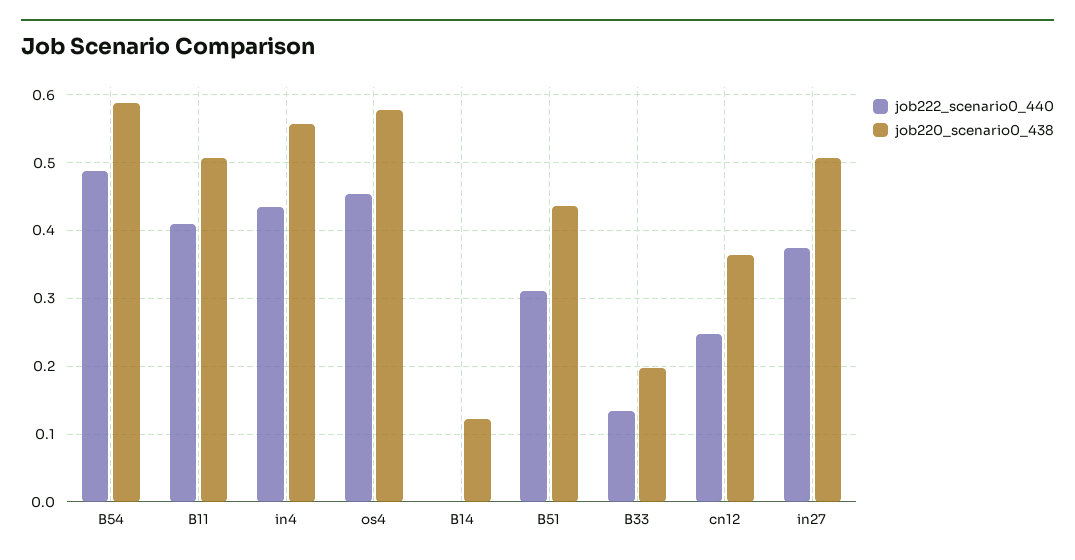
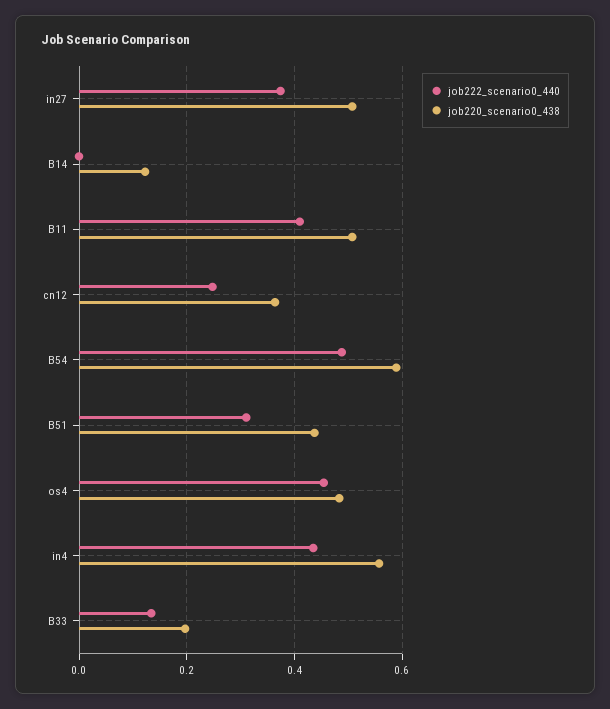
job220_scenario0_438, os4: 0.58 -> 0.48

